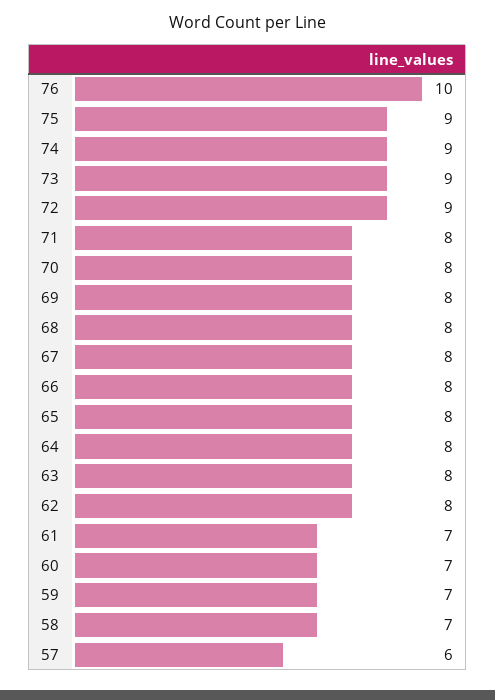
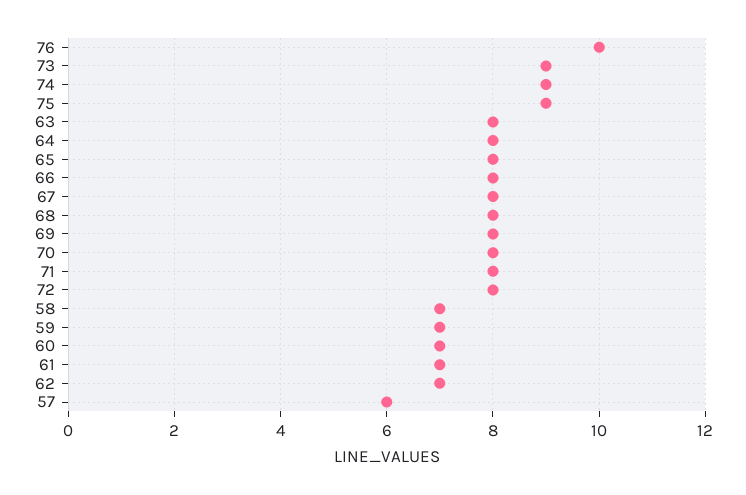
72: 9 -> 8
62: 8 -> 7

